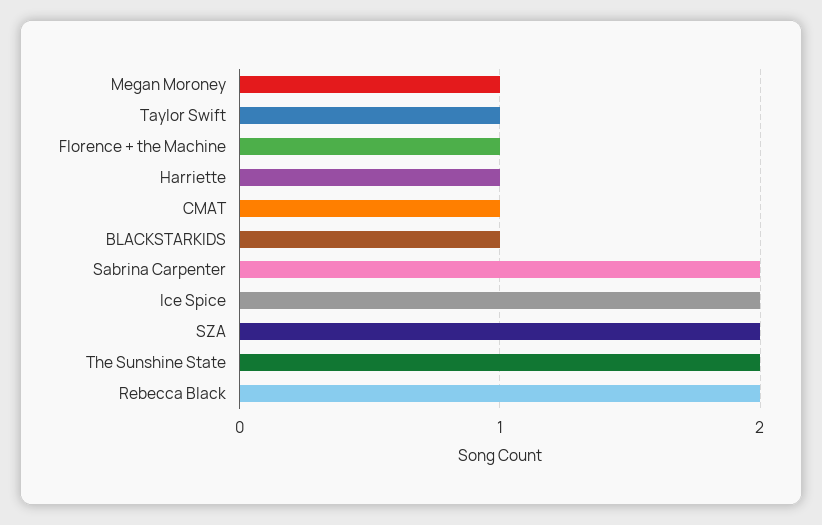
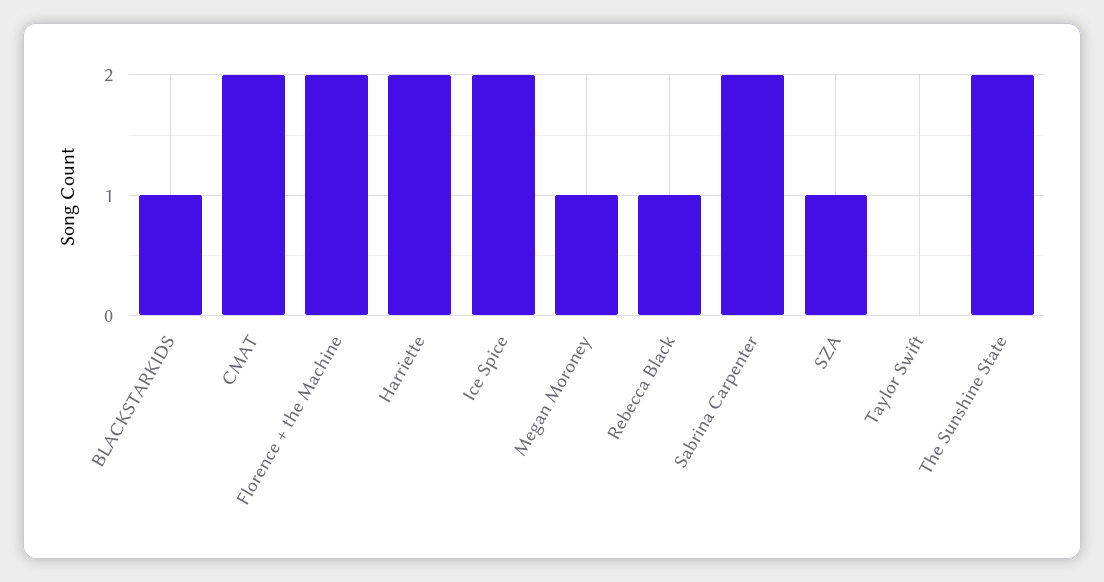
Taylor Swift: 1 -> 0
Florence + the Machine: 1 -> 2
Harriette: 1 -> 2
CMAT: 1 -> 2
SZA: 2 -> 1
Rebecca Black: 2 -> 1

